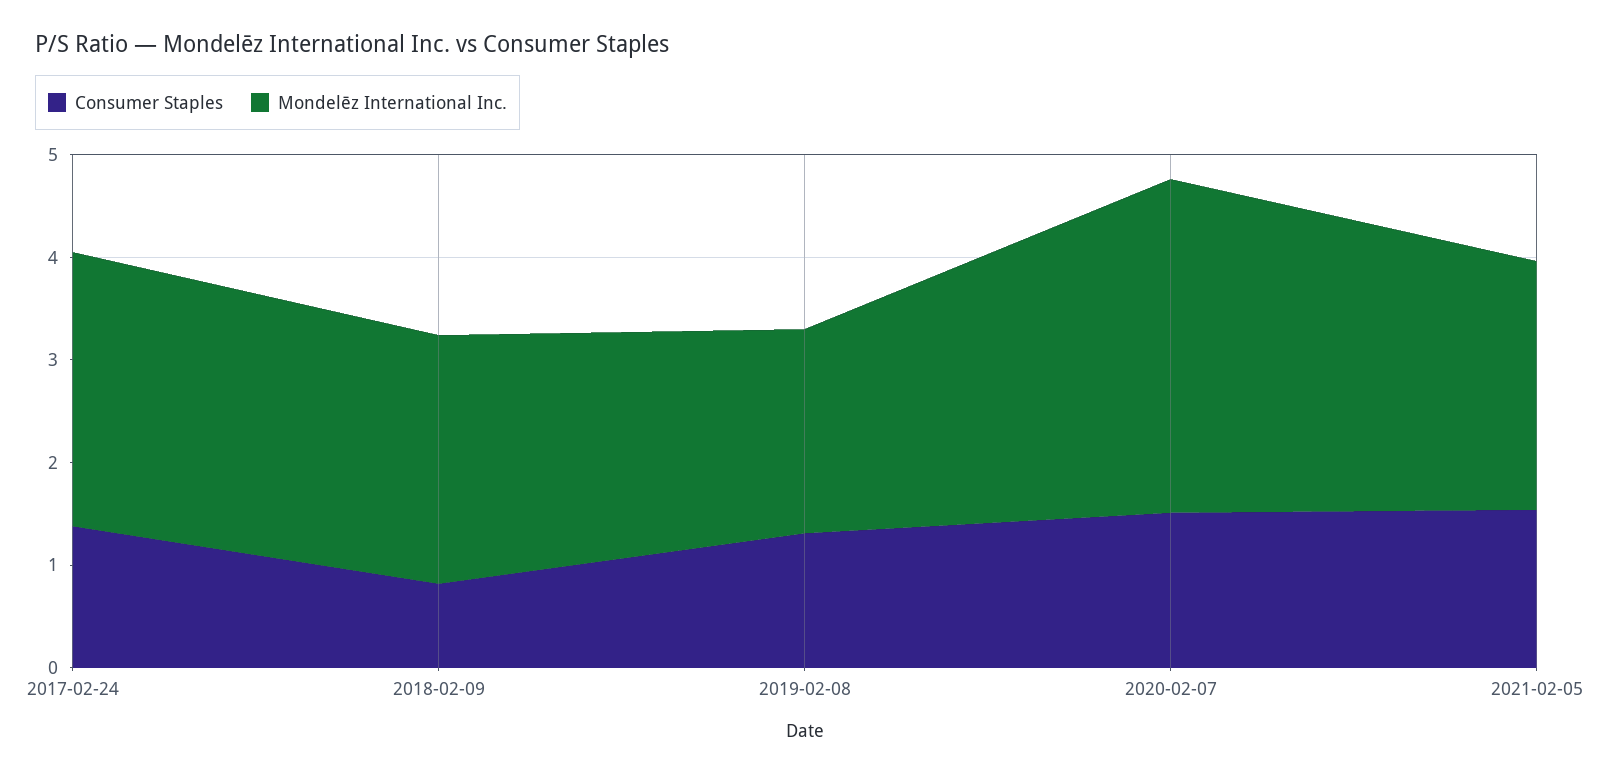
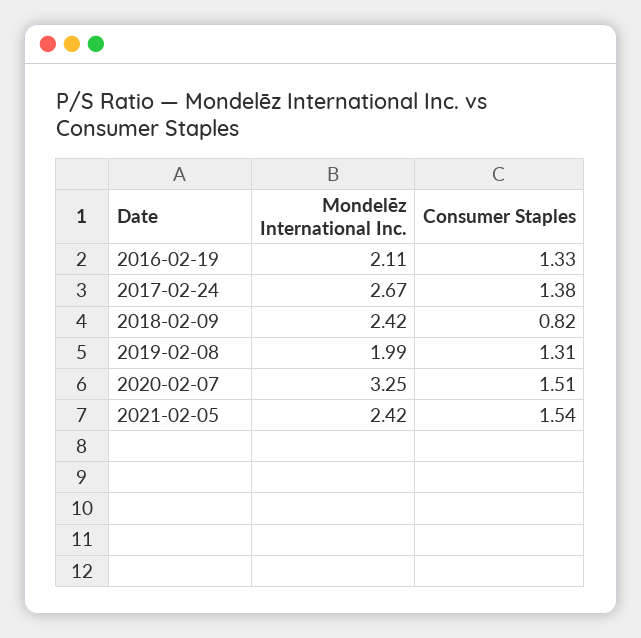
Mondelēz International Inc., 2016-02-19: none -> 2.11
Consumer Staples, 2016-02-19: none -> 1.33

